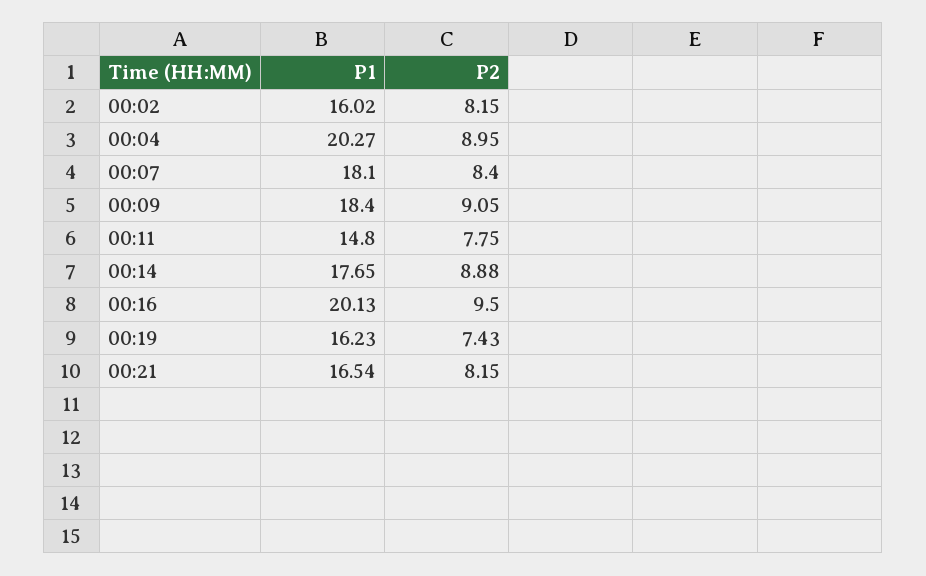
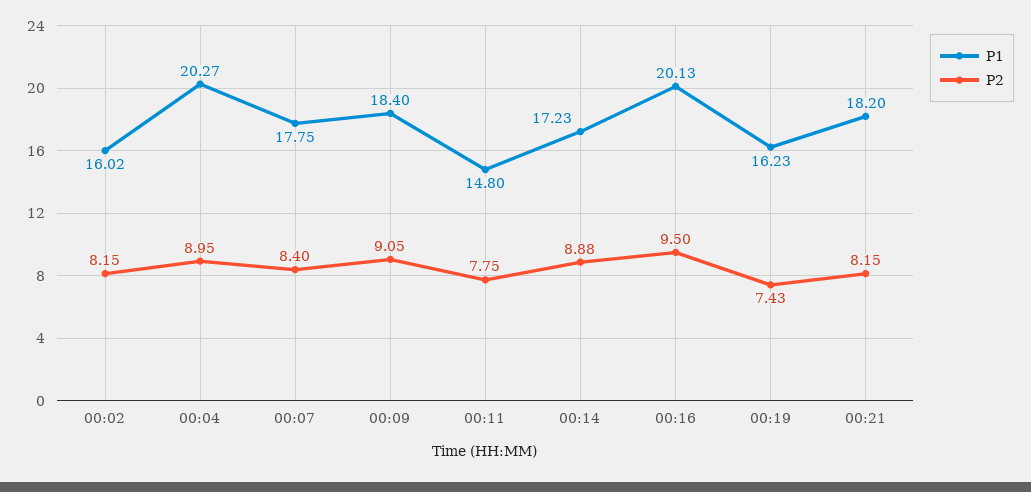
P1, 00:07: 18.1 -> 17.75
P1, 00:14: 17.65 -> 17.23
P1, 00:21: 16.54 -> 18.2

